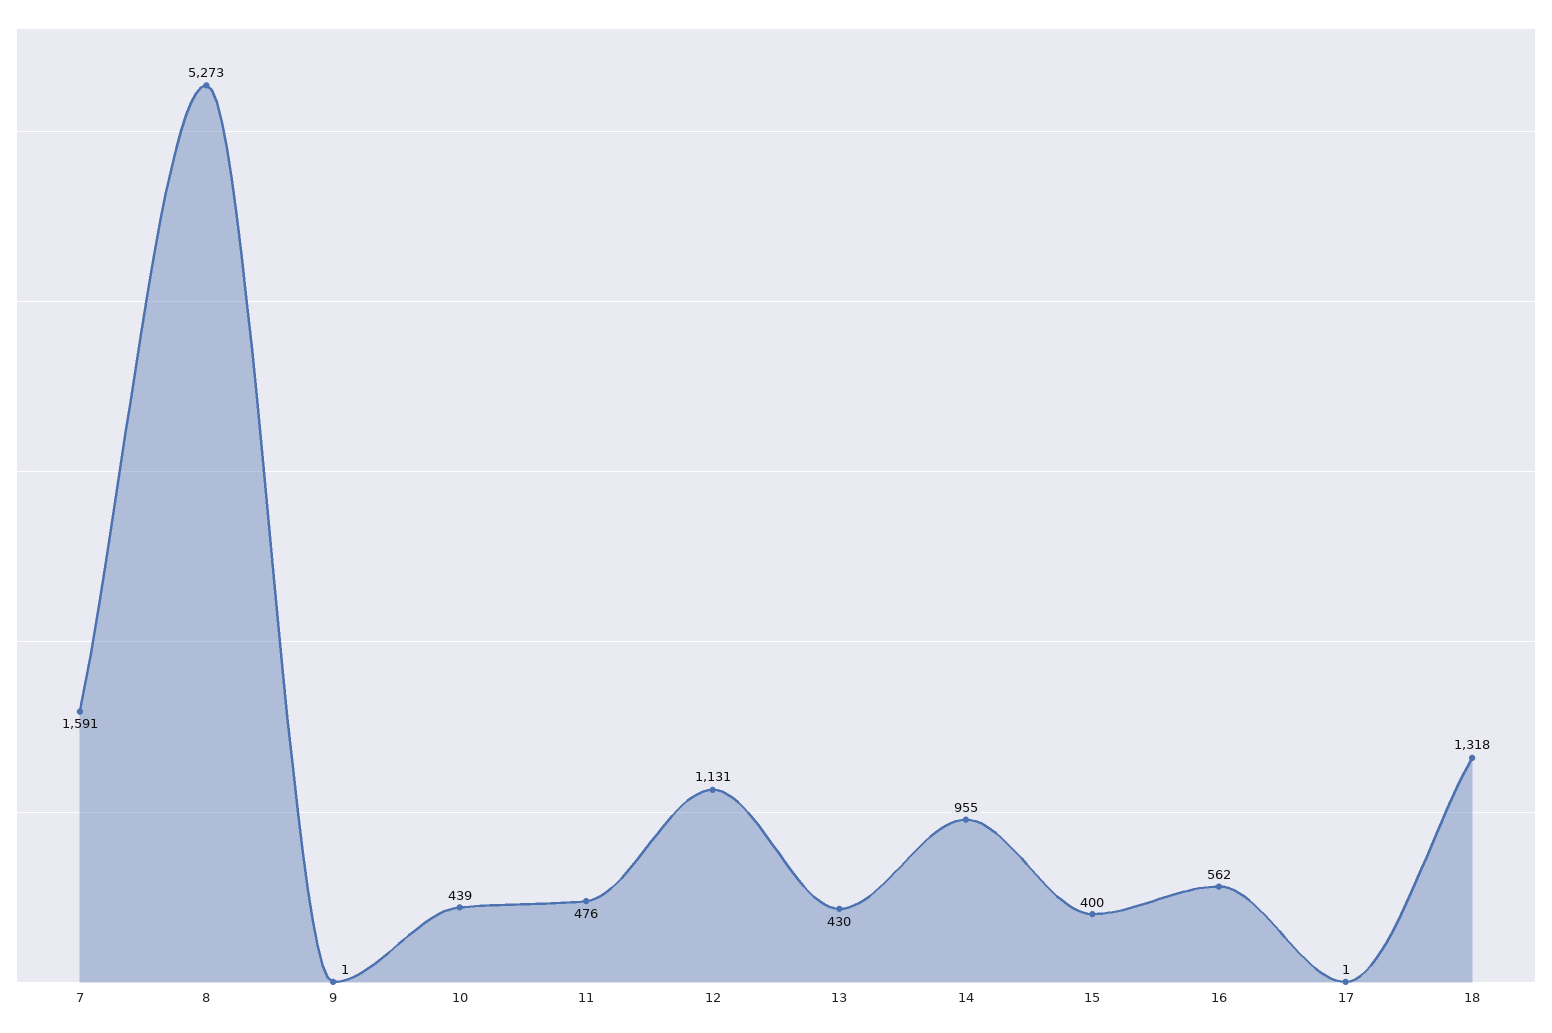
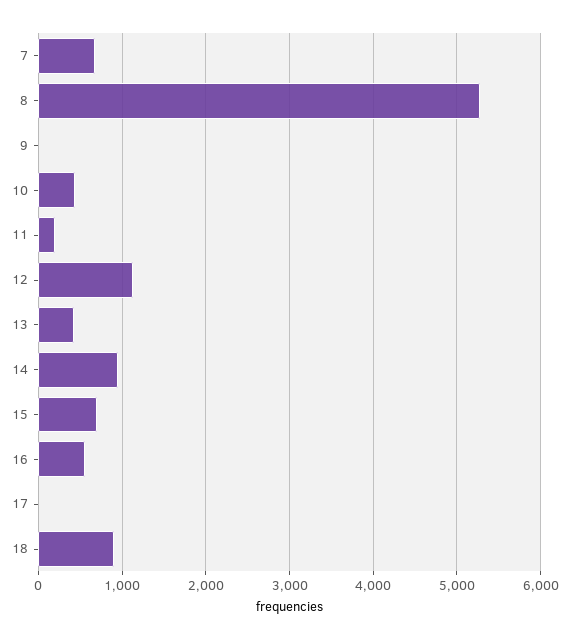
7: 1591 -> 700
11: 476 -> 200
15: 400 -> 700
18: 1318 -> 900

